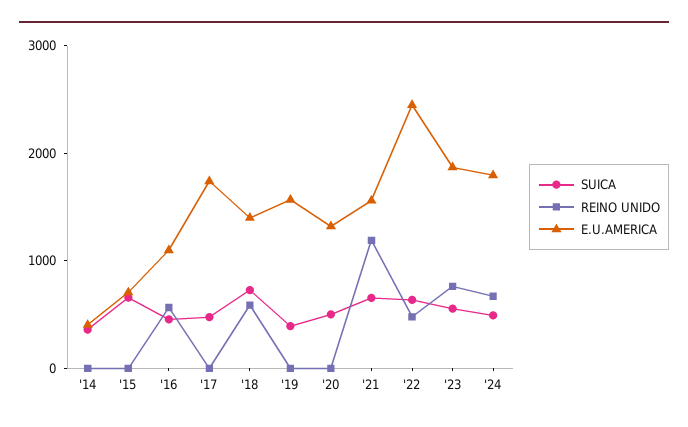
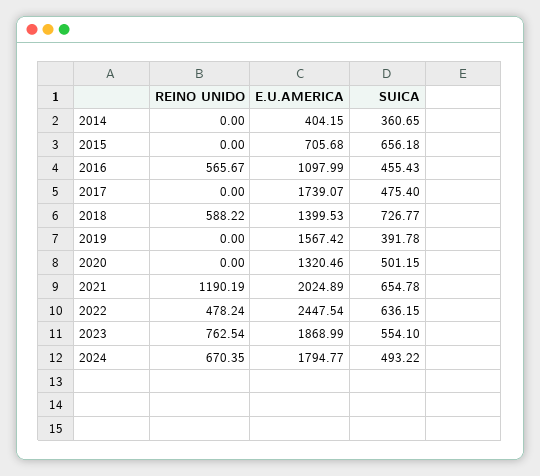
E.U.AMERICA, '21: 1600 -> 2024.89

